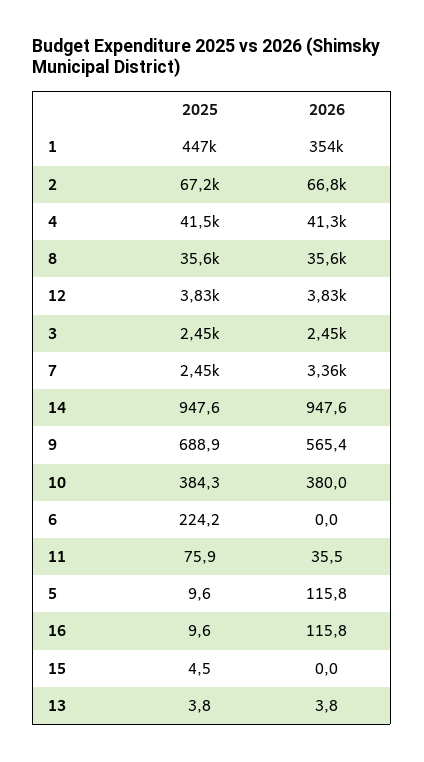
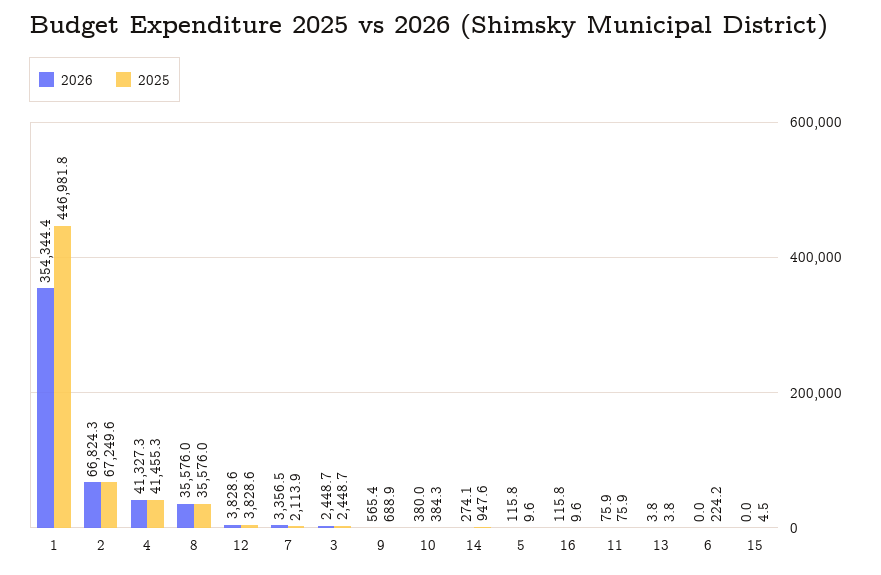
2025, 7: 2450 -> 2113.9
2026, 14: 947.6 -> 274.1
2026, 11: 35.5 -> 75.9

